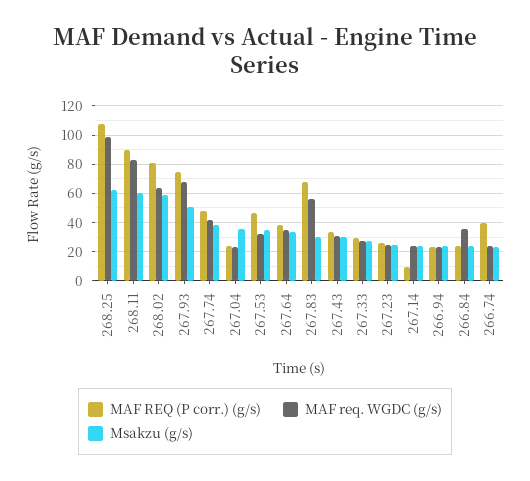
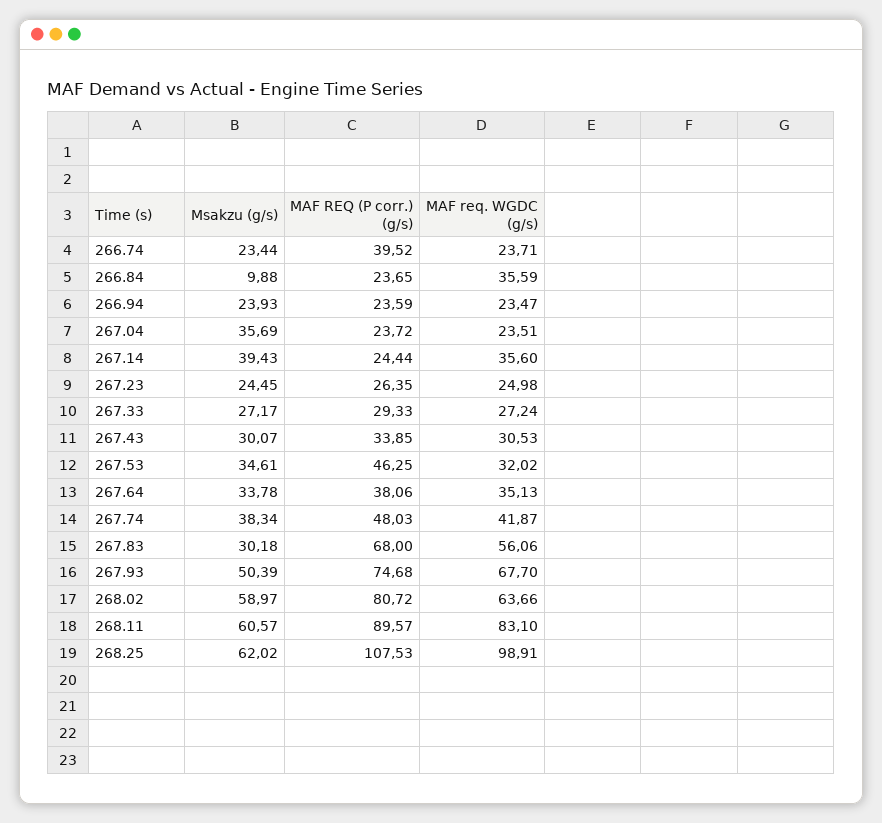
MAF REQ (P corr.) (g/s), 267.14: 10 -> 24.44
MAF req. WGDC (g/s), 267.14: 25 -> 35.6
Msakzu (g/s), 267.14: 25 -> 39.43
Msakzu (g/s), 266.84: 25 -> 9.88

